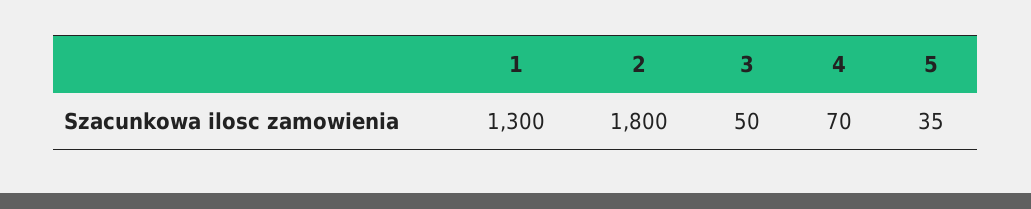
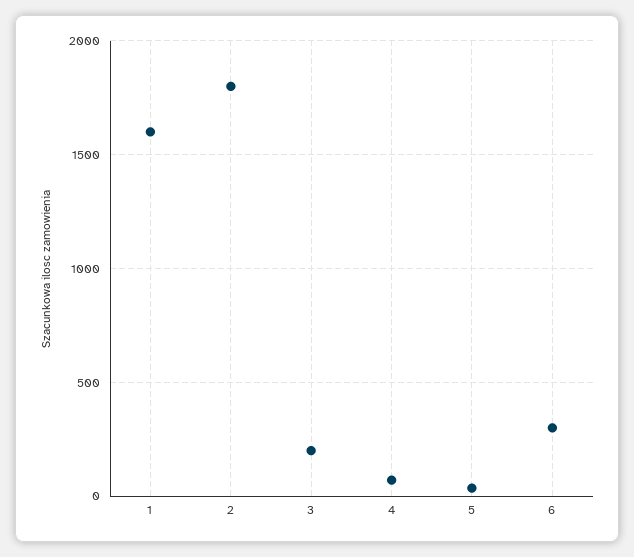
1: 1300 -> 1600
3: 50 -> 200
6: none -> 300

